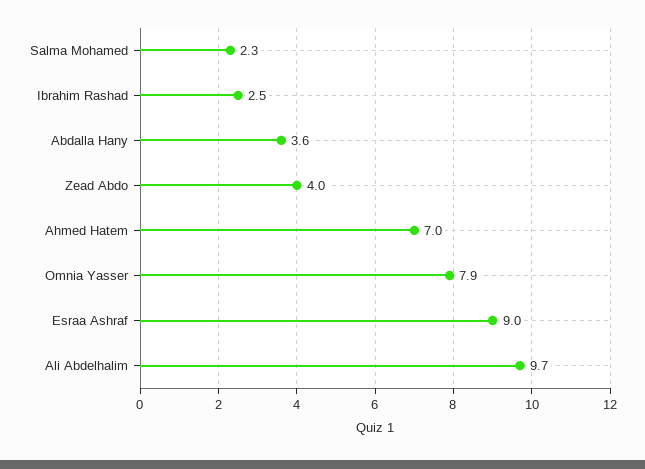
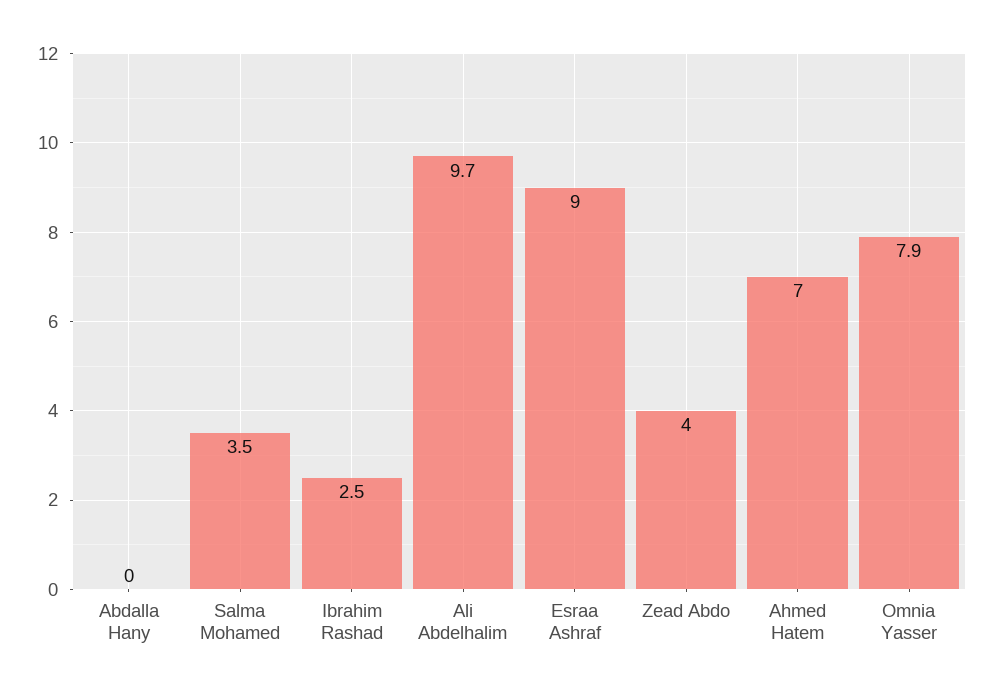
Salma Mohamed: 2.3 -> 3.5
Abdalla Hany: 3.6 -> 0

